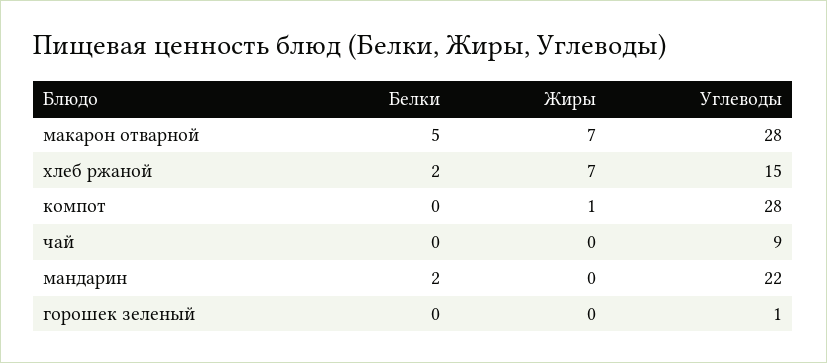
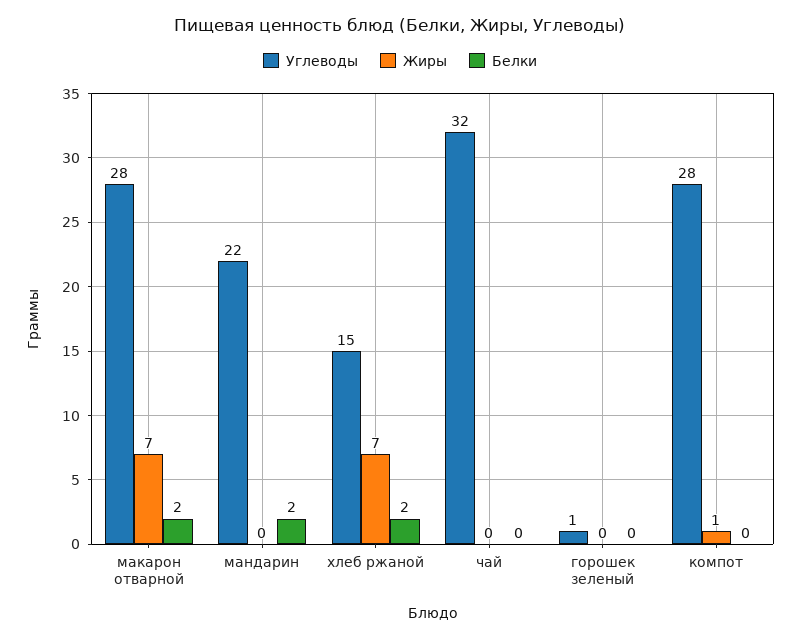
Белки, макарон отварной: 5 -> 2
Углеводы, чай: 9 -> 32

